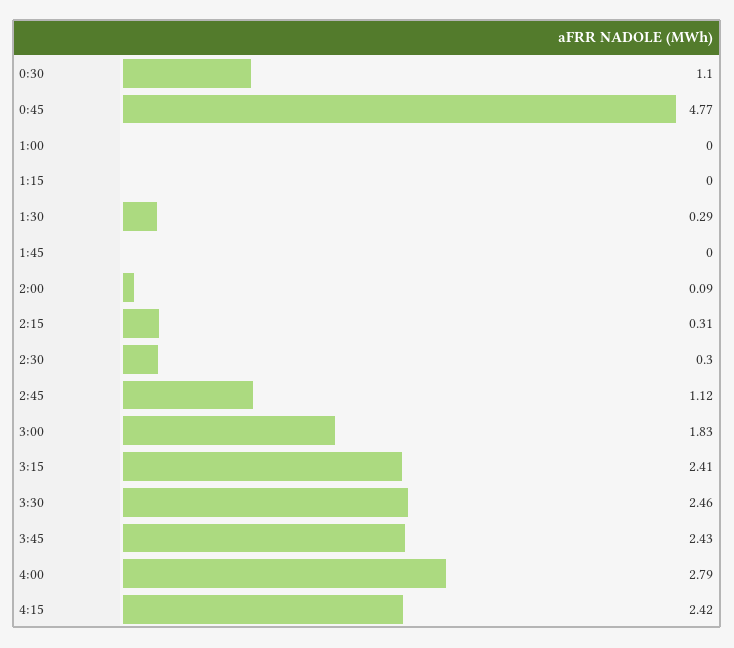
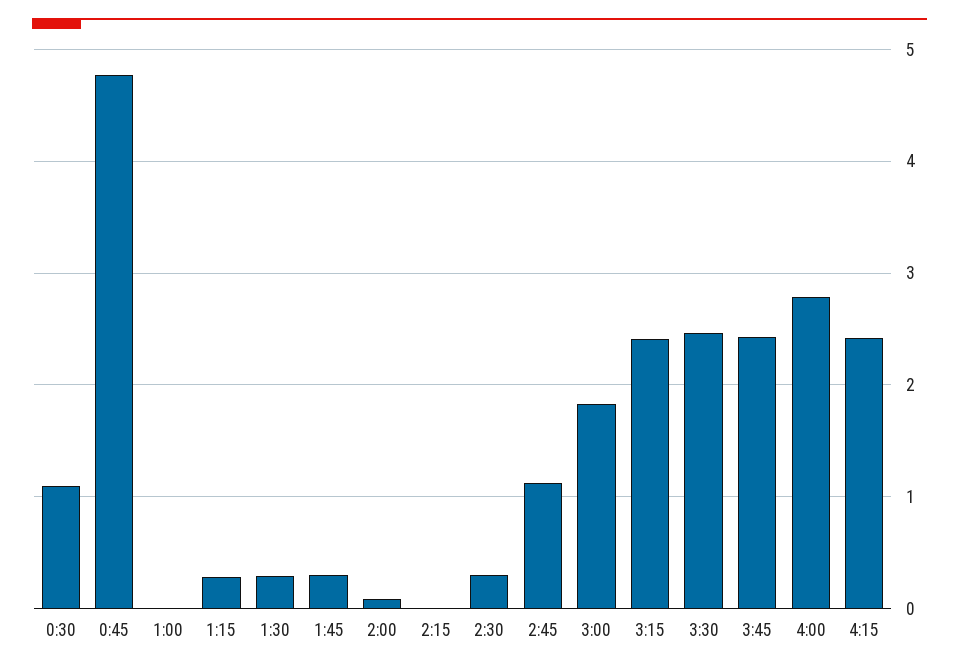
1:15: 0 -> 0.3
1:45: 0 -> 0.3
2:15: 0.31 -> 0

